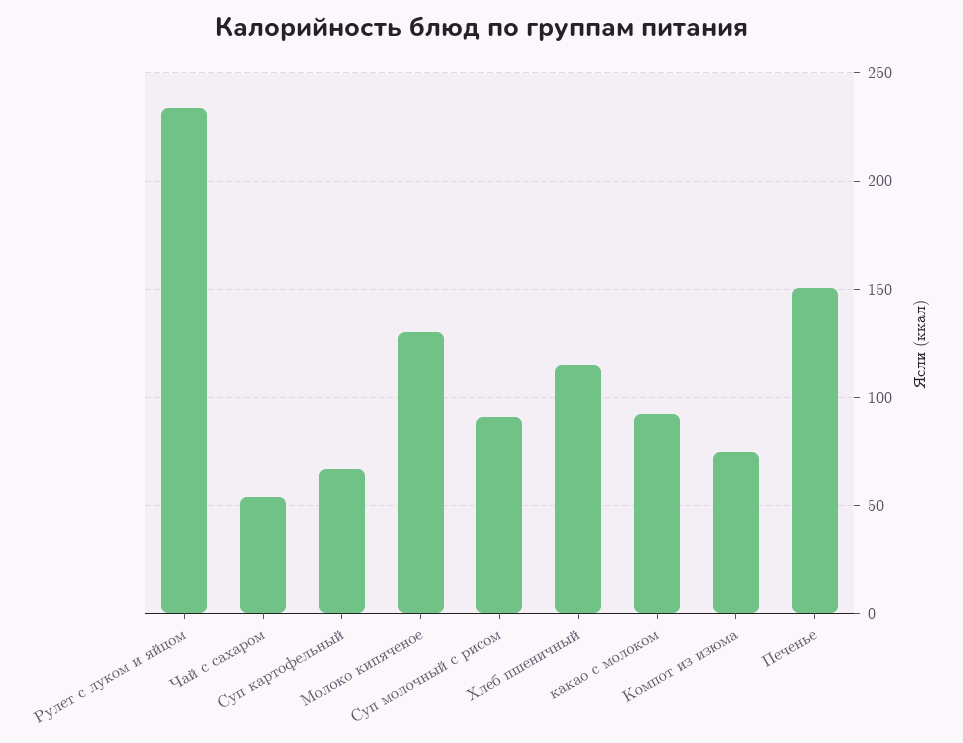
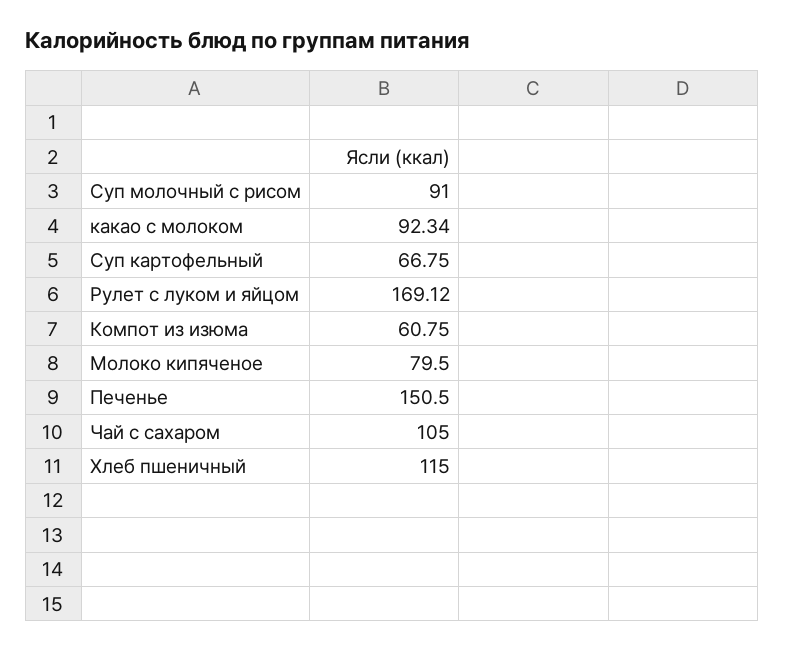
Рулет с луком и яйцом: 235 -> 169.12
Чай с сахаром: 55 -> 105
Молоко кипяченое: 130 -> 79.5
Компот из изюма: 75 -> 60.75

